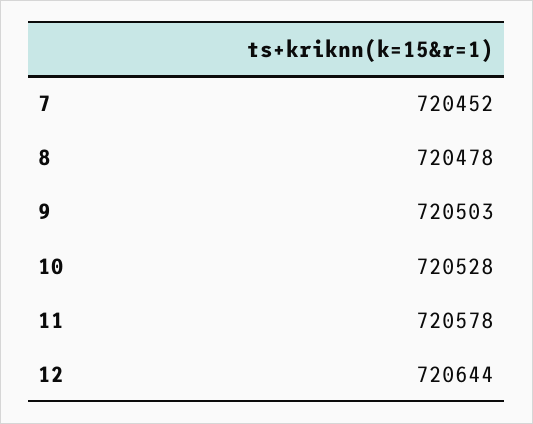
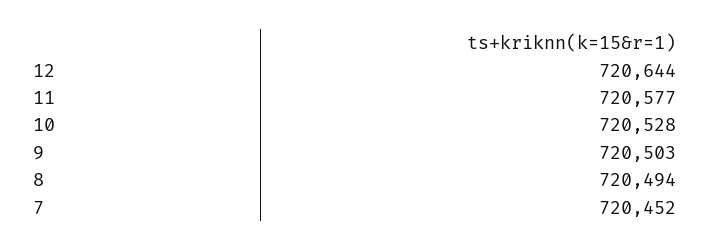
8: 720478 -> 720494
11: 720578 -> 720577

